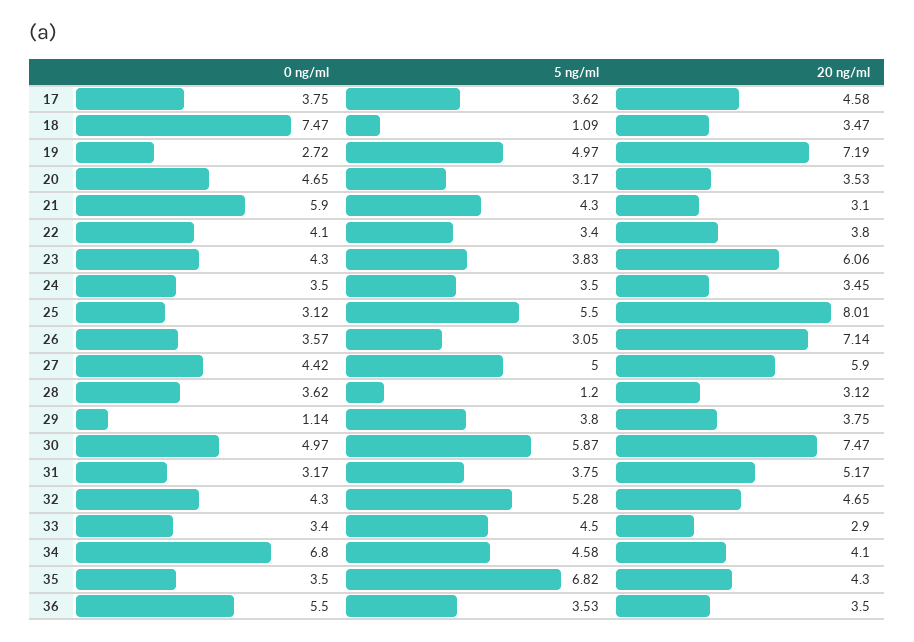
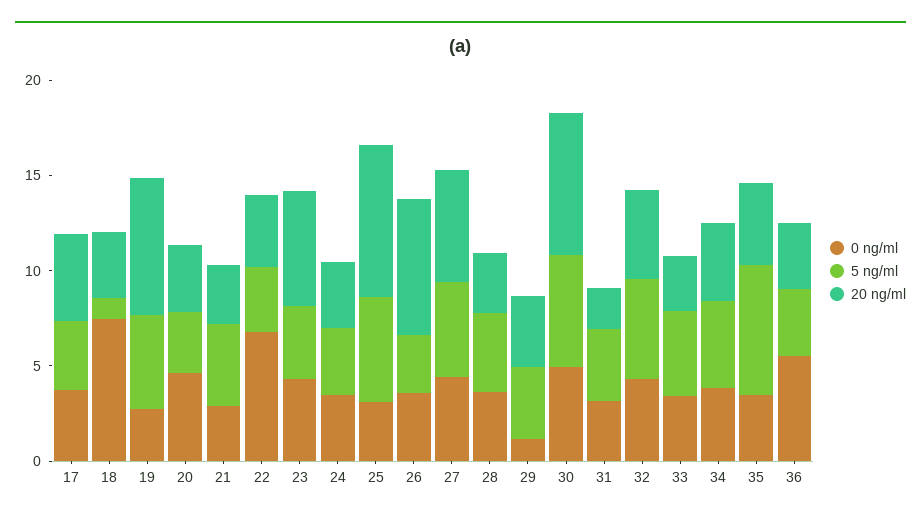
0 ng/ml, 21: 5.9 -> 3
0 ng/ml, 22: 4.1 -> 7
5 ng/ml, 28: 1.2 -> 4
20 ng/ml, 31: 5.17 -> 2
0 ng/ml, 34: 6.8 -> 4

